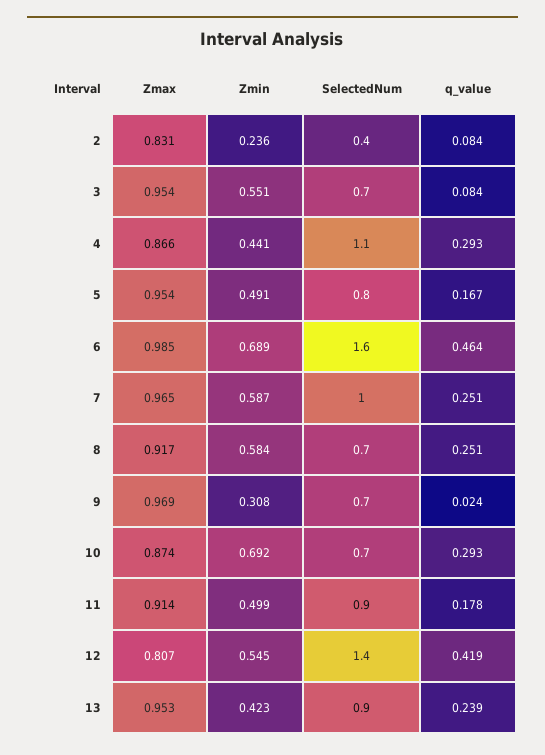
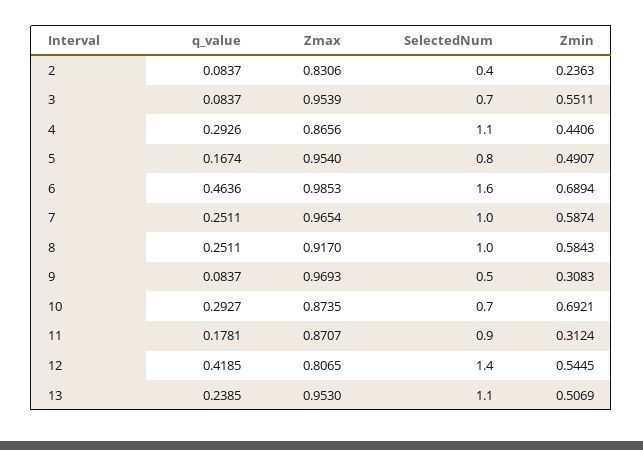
SelectedNum, 8: 0.7 -> 1
SelectedNum, 9: 0.7 -> 0.5
q_value, 9: 0.024 -> 0.0837
Zmax, 11: 0.914 -> 0.8707
Zmin, 11: 0.499 -> 0.3124
Zmin, 13: 0.423 -> 0.5069
SelectedNum, 13: 0.9 -> 1.1

